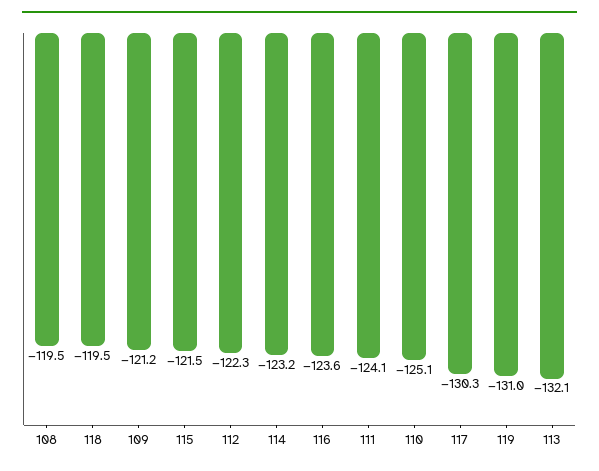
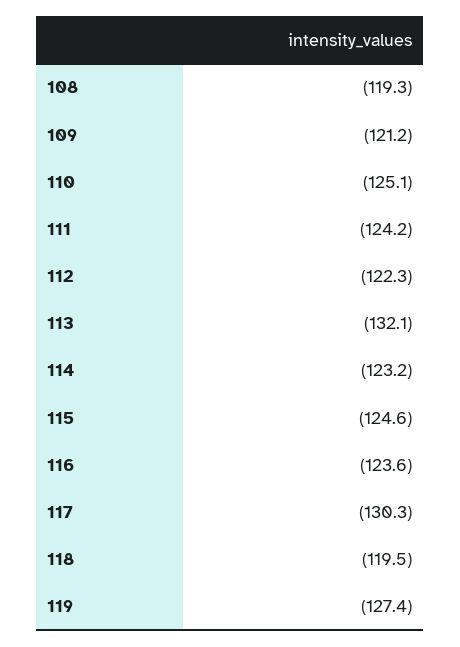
108: -119.5 -> -119.3
115: -121.5 -> -124.6
111: -124.1 -> -124.2
119: -131 -> -127.4

